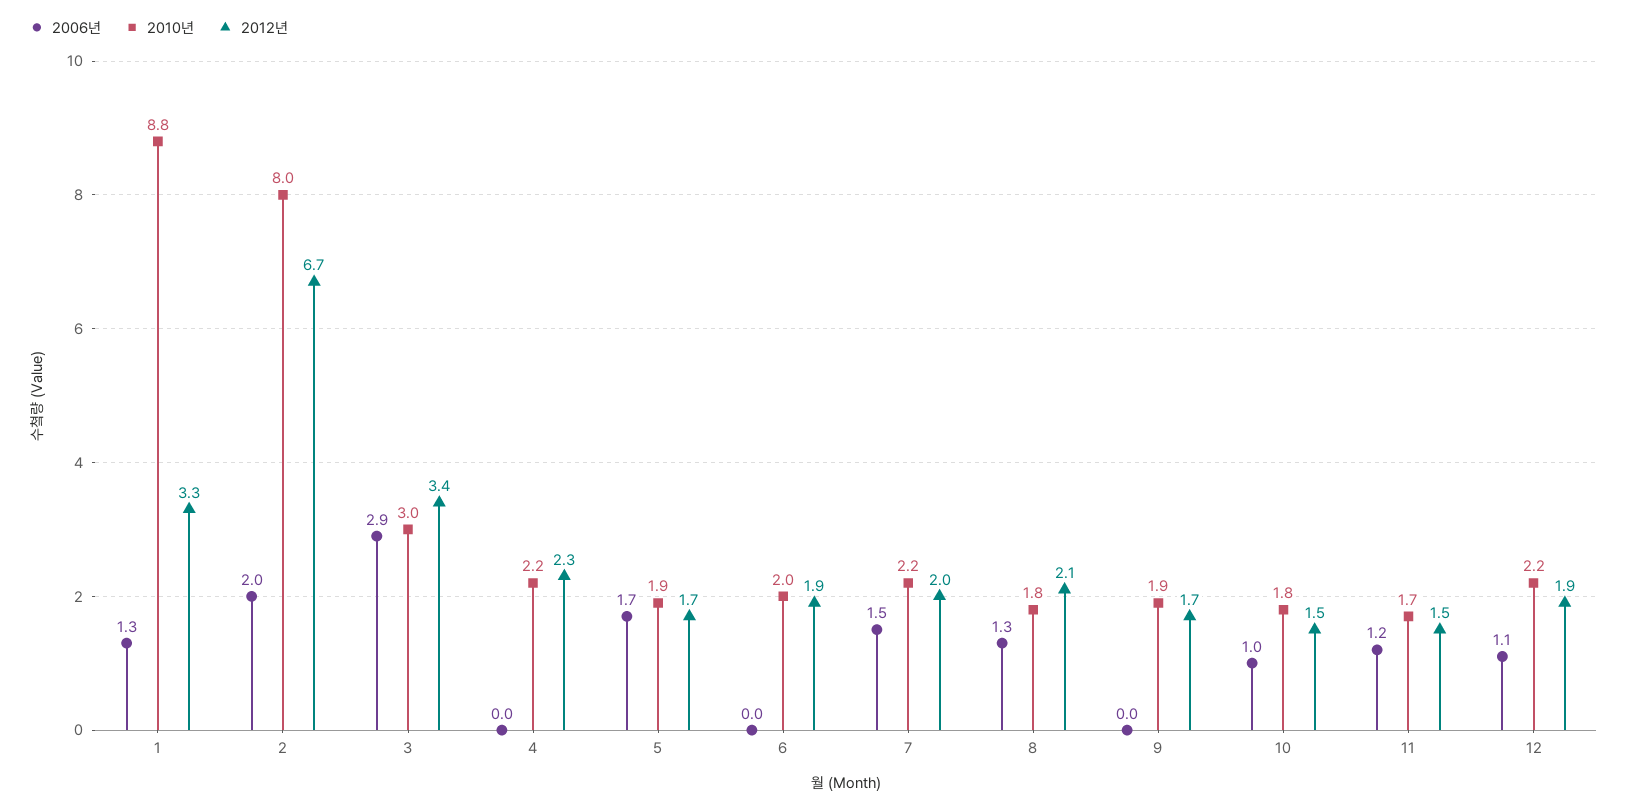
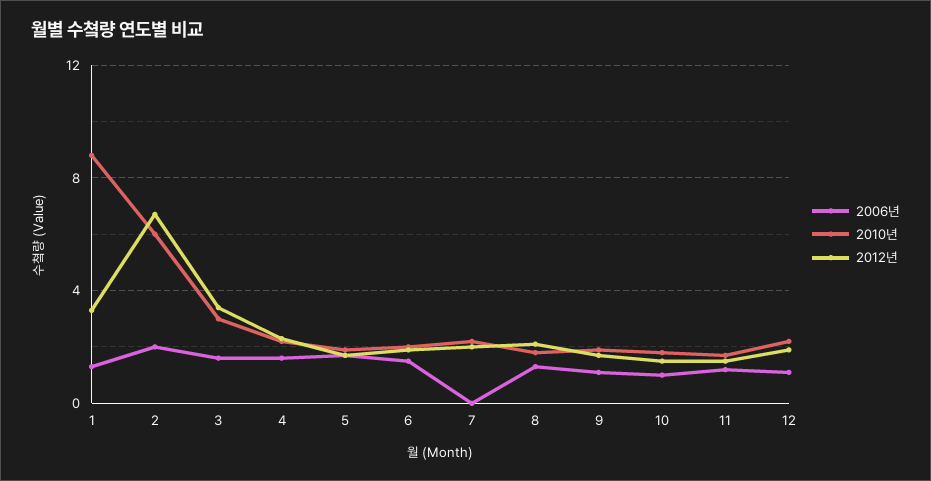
2010년, 2: 8 -> 6
2006년, 3: 2.9 -> 1.5
2006년, 4: 0 -> 1.5
2006년, 6: 0 -> 1.5
2006년, 7: 1.5 -> 0
2006년, 9: 0 -> 1

